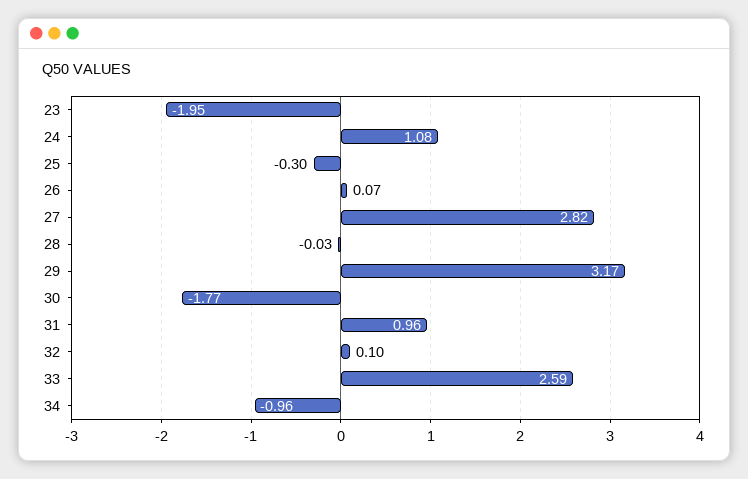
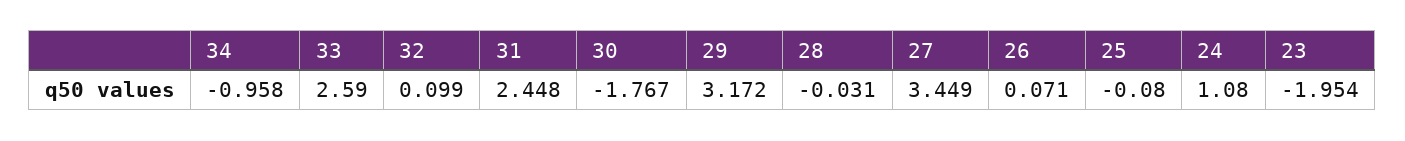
25: -0.3 -> -0.08
27: 2.82 -> 3.449
31: 0.96 -> 2.448

